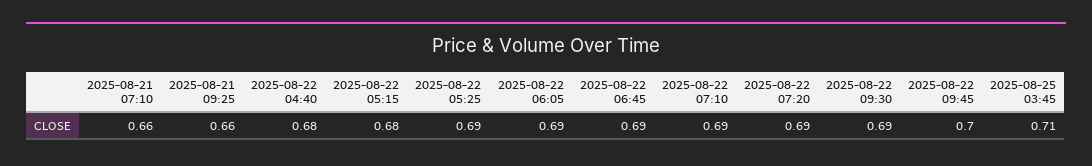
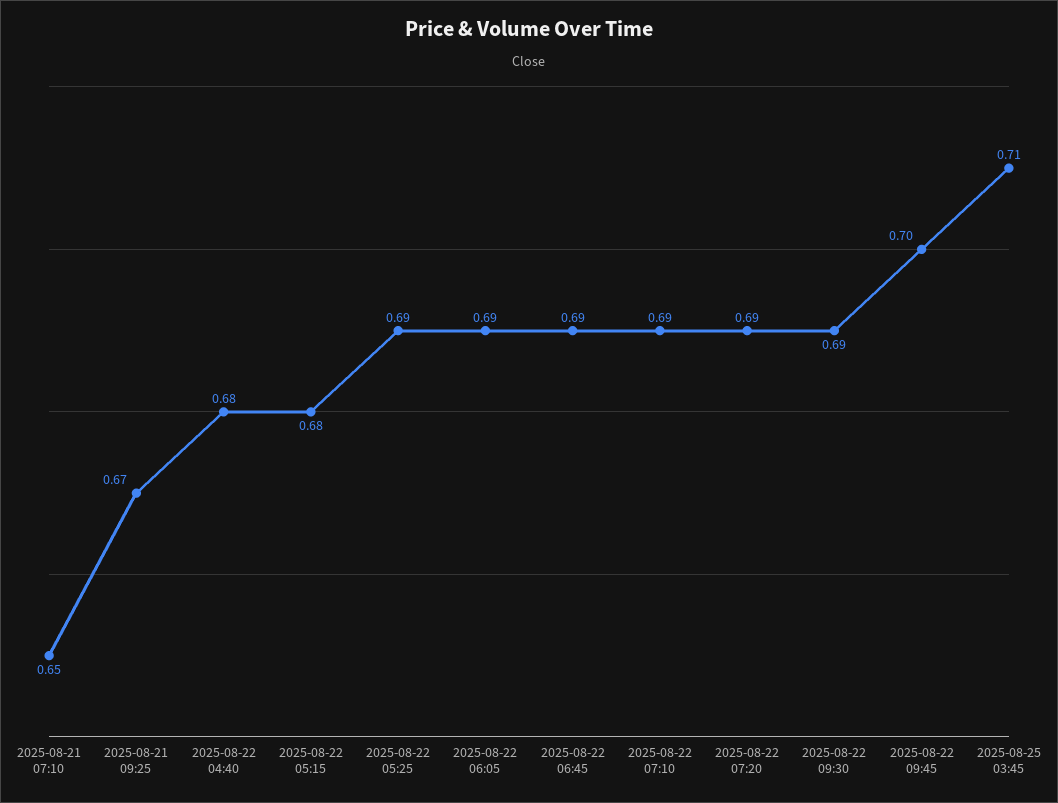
2025-08-21 07:10: 0.66 -> 0.65
2025-08-21 09:25: 0.66 -> 0.67

